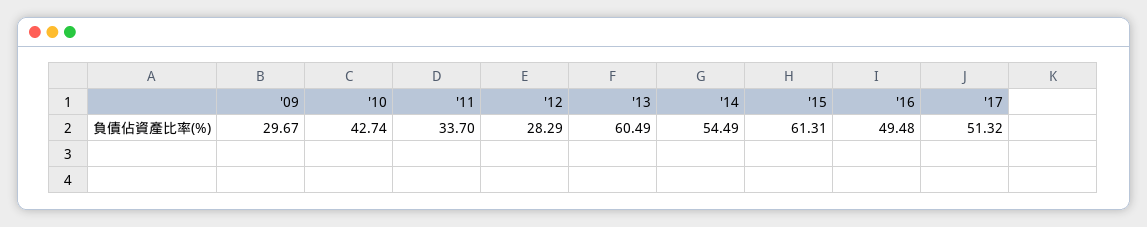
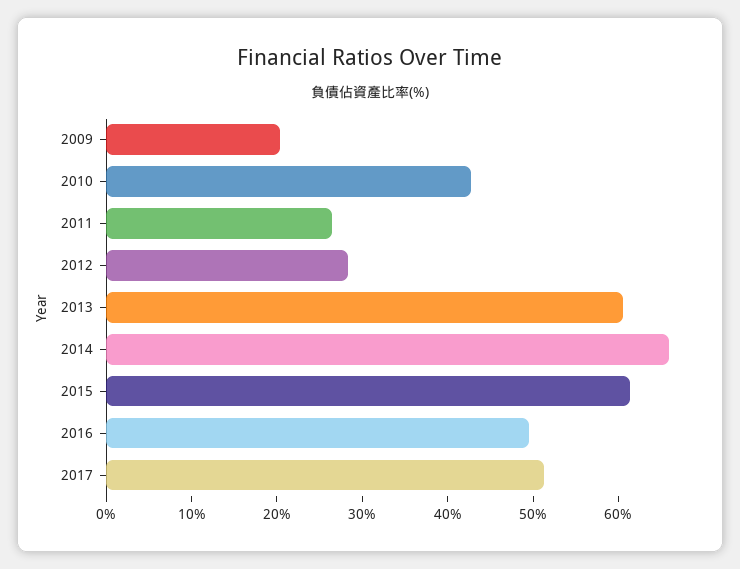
'09: 29.67 -> 20
'11: 33.7 -> 26
'14: 54.49 -> 66

